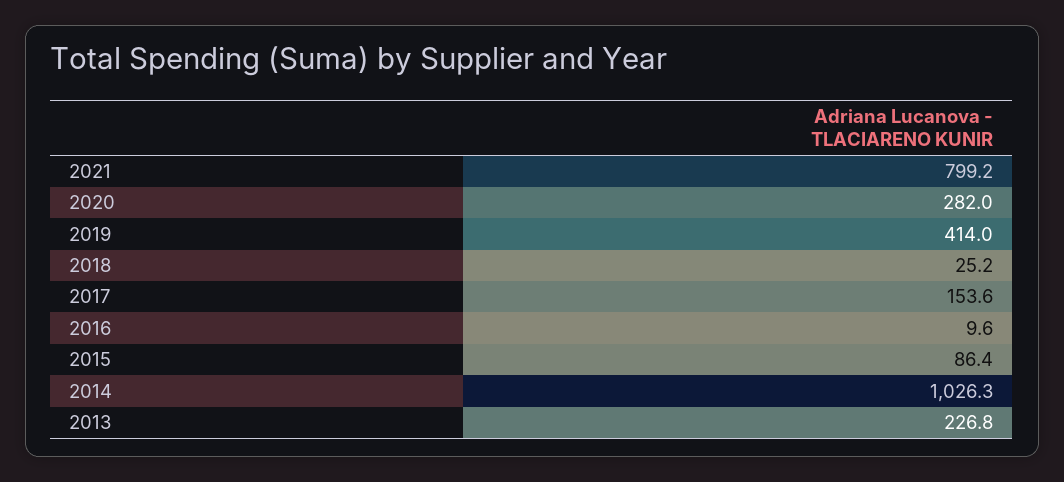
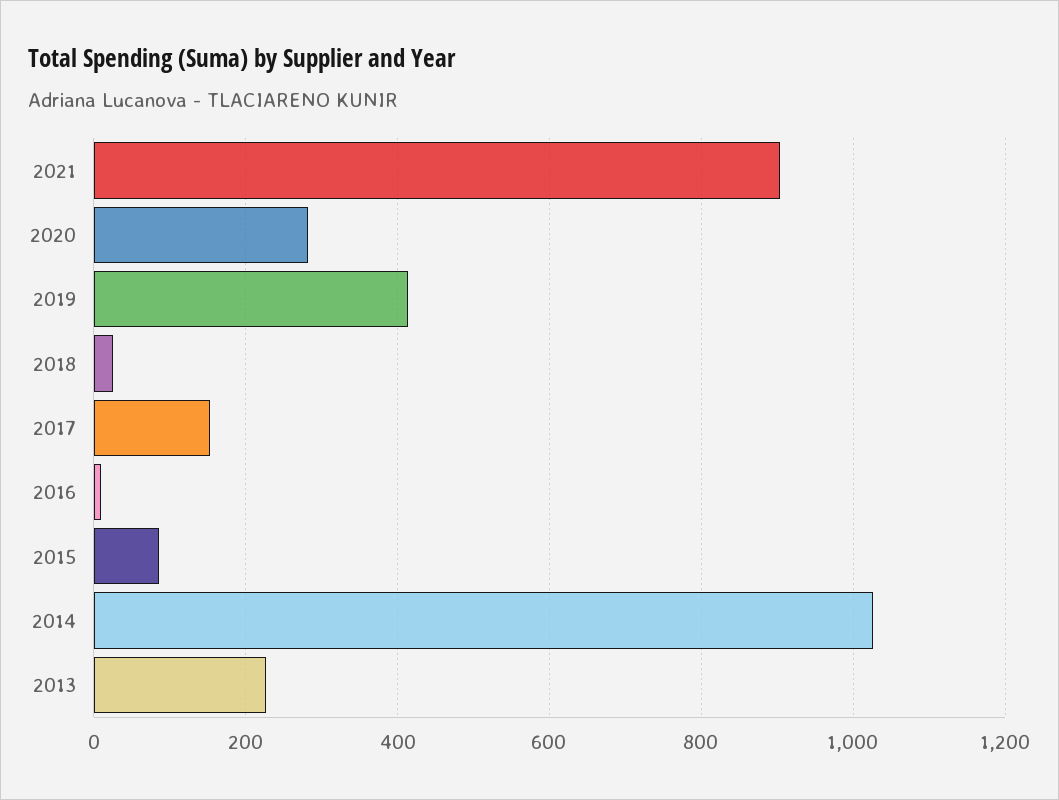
2021: 799.2 -> 900

